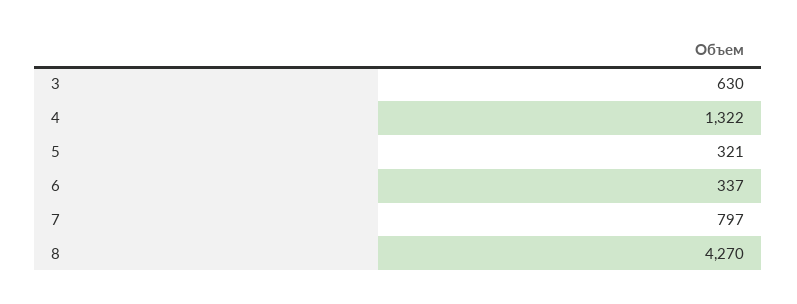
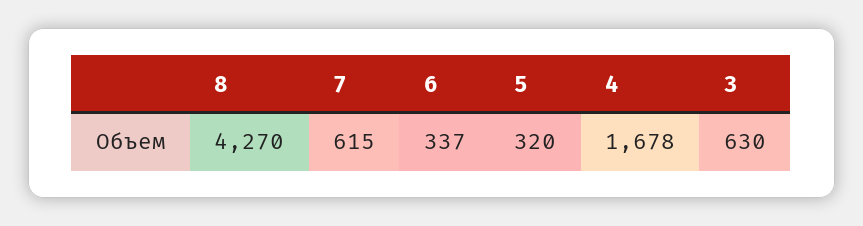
4: 1322 -> 1678
5: 321 -> 320
7: 797 -> 615

